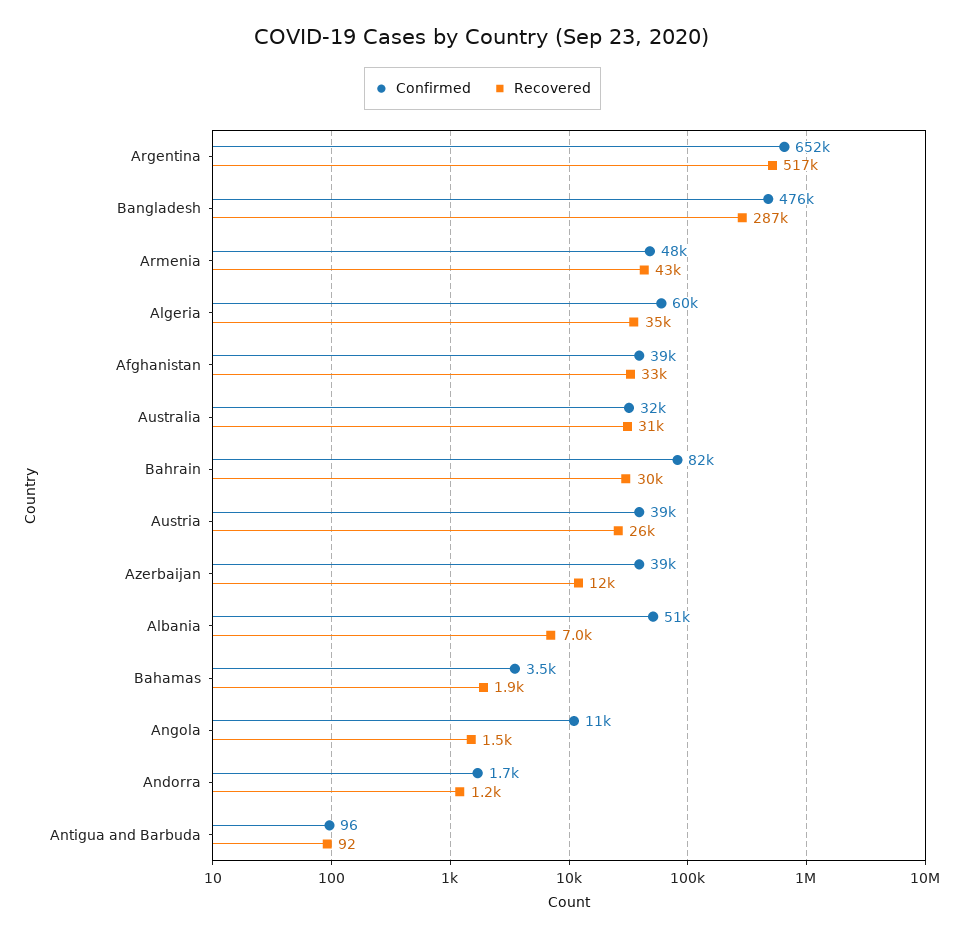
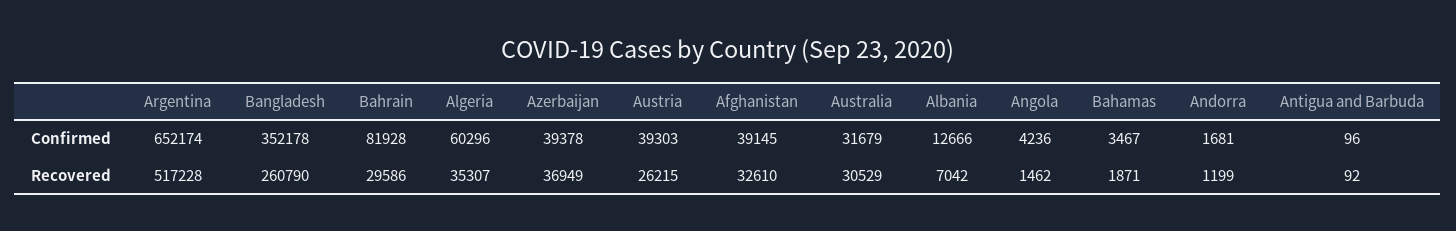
Confirmed, Bangladesh: 476000 -> 352178
Recovered, Bangladesh: 287000 -> 260790
Confirmed, Armenia: 48000 -> none
Recovered, Armenia: 43000 -> none
Recovered, Azerbaijan: 12000 -> 36949
Confirmed, Albania: 51000 -> 12666
Confirmed, Angola: 11000 -> 4236

